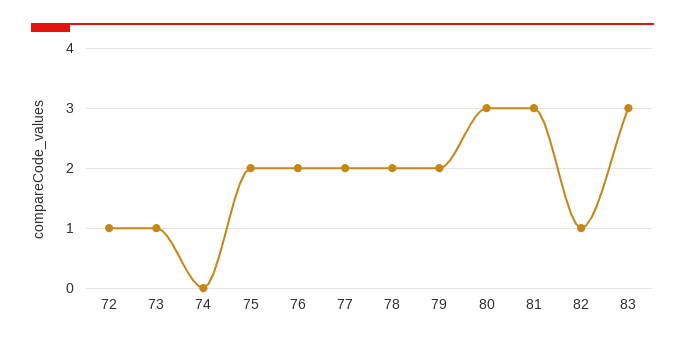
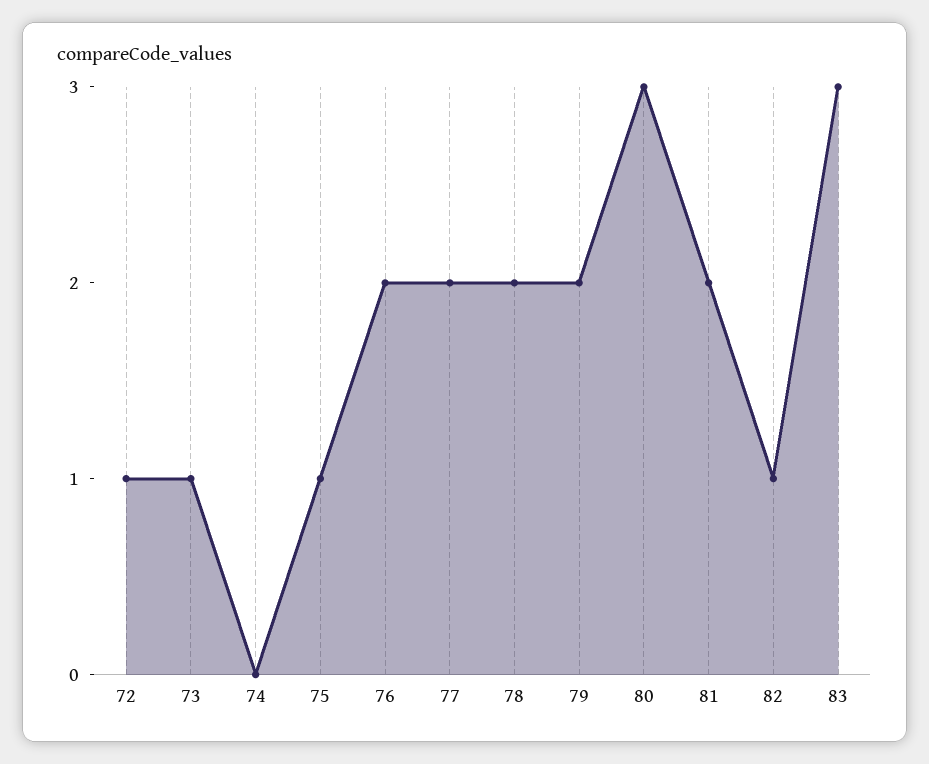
75: 2 -> 1
81: 3 -> 2

